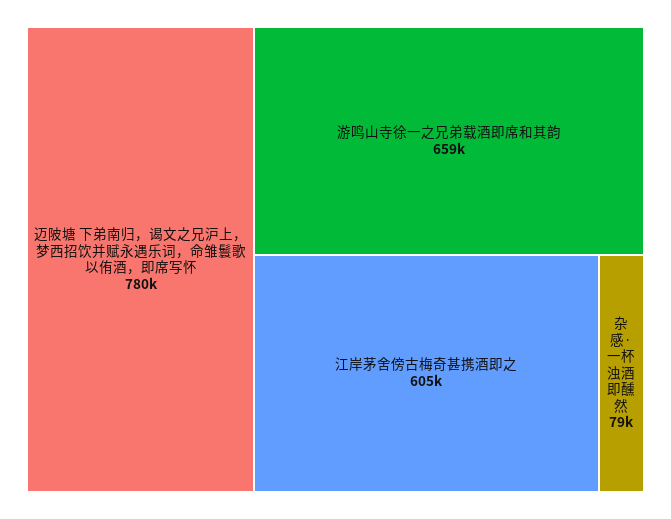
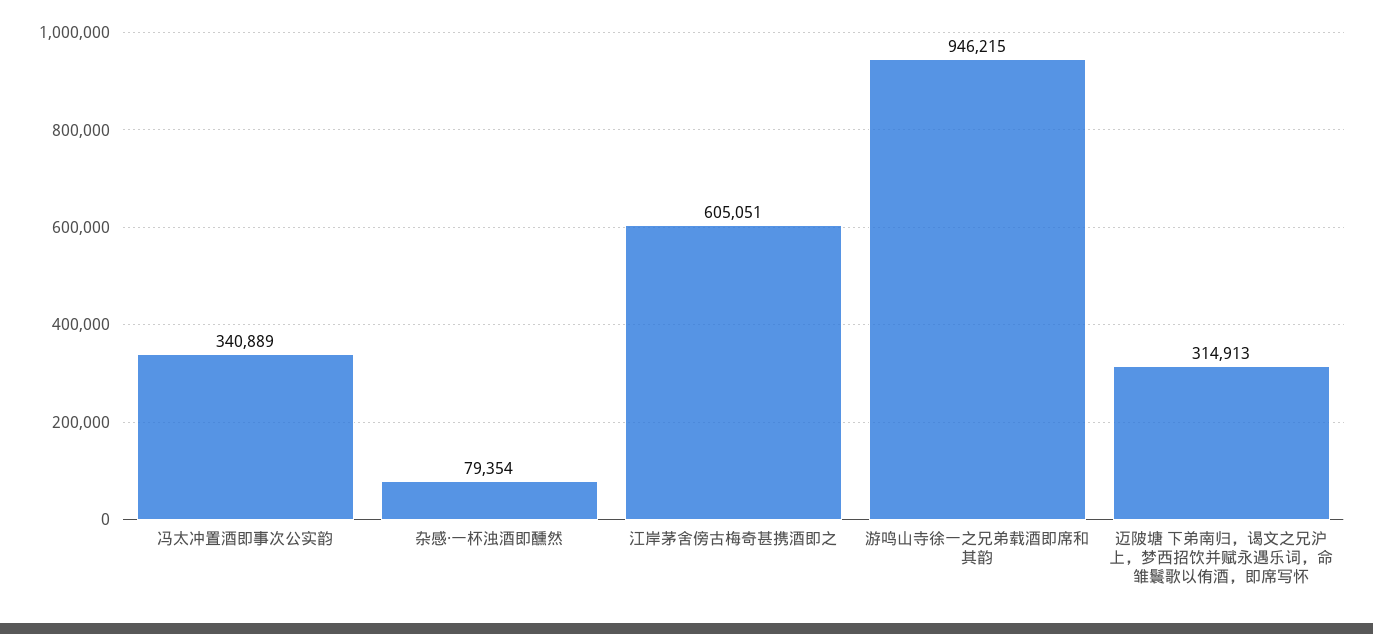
迈陂塘 下弟南归，谒文之兄沪上，梦西招饮并赋永遇乐词，命雏鬟歌以侑酒，即席写怀: 780000 -> 314913
游鸣山寺徐一之兄弟载酒即席和其韵: 659000 -> 946215
冯太冲置酒即事次公实韵: none -> 340889

